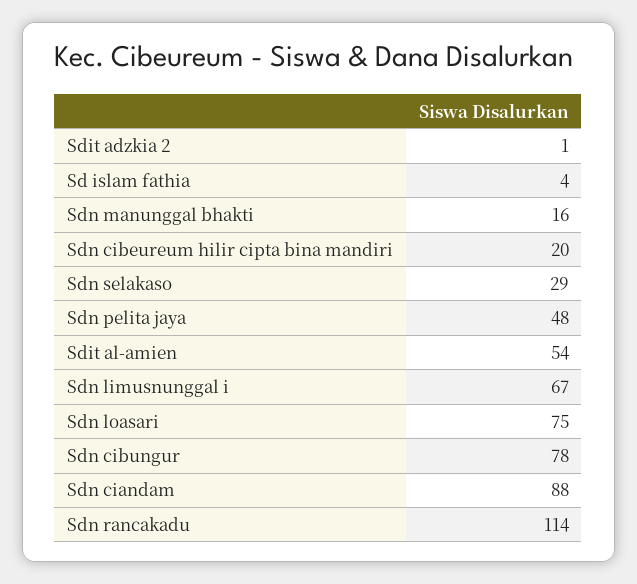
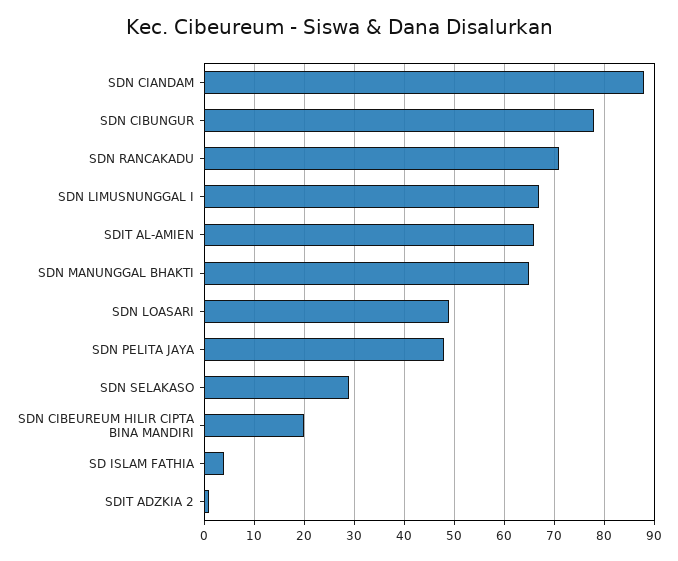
Sdn manunggal bhakti: 16 -> 65
Sdit al-amien: 54 -> 65
Sdn loasari: 75 -> 50
Sdn rancakadu: 114 -> 70

